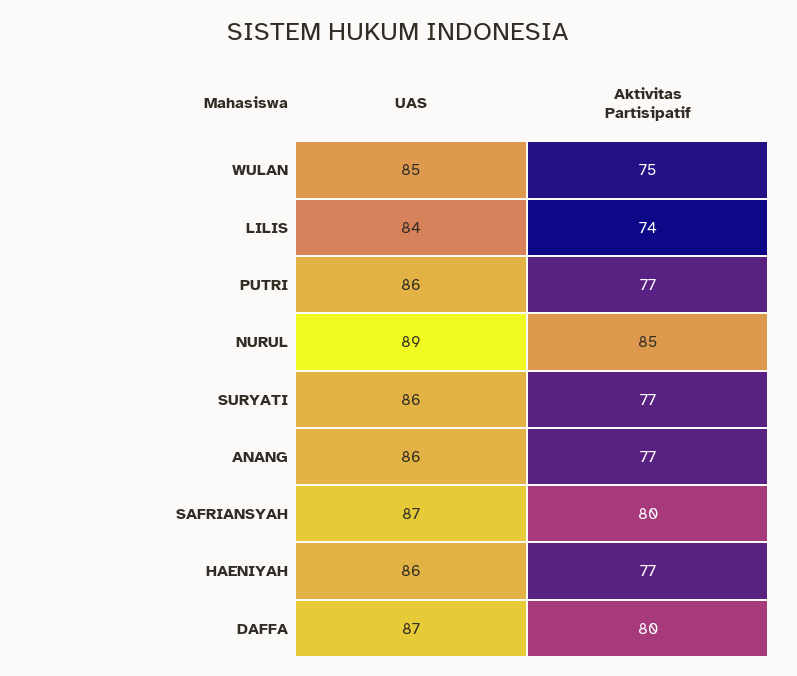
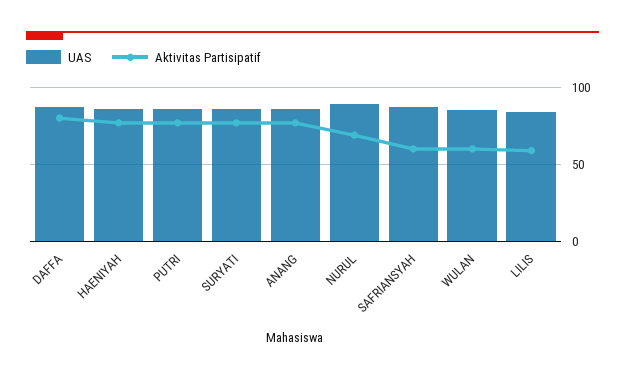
Aktivitas Partisipatif, WULAN: 75 -> 60
Aktivitas Partisipatif, LILIS: 74 -> 60
Aktivitas Partisipatif, NURUL: 85 -> 70
Aktivitas Partisipatif, SAFRIANSYAH: 80 -> 60

